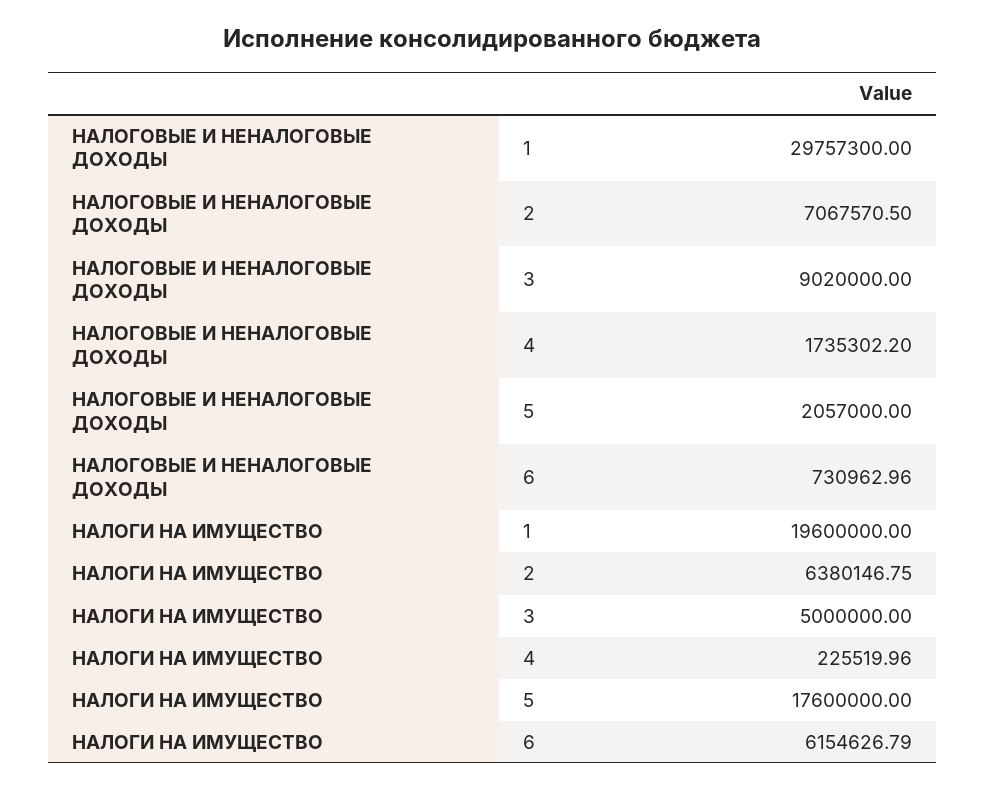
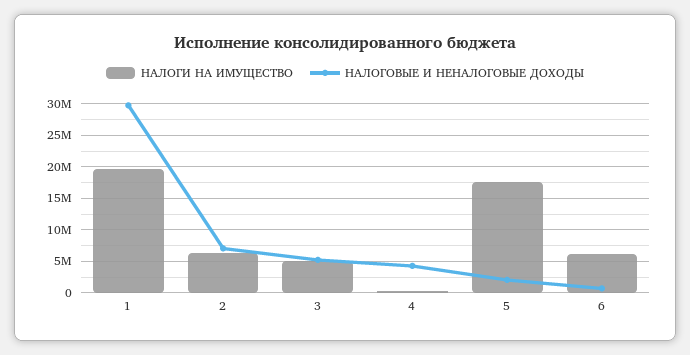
НАЛОГОВЫЕ И НЕНАЛОГОВЫЕ ДОХОДЫ, 3: 9020000 -> 5000000
НАЛОГОВЫЕ И НЕНАЛОГОВЫЕ ДОХОДЫ, 4: 1735302.2 -> 4000000

